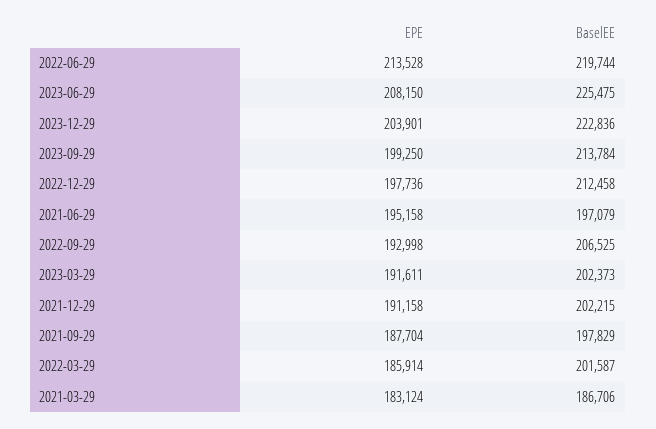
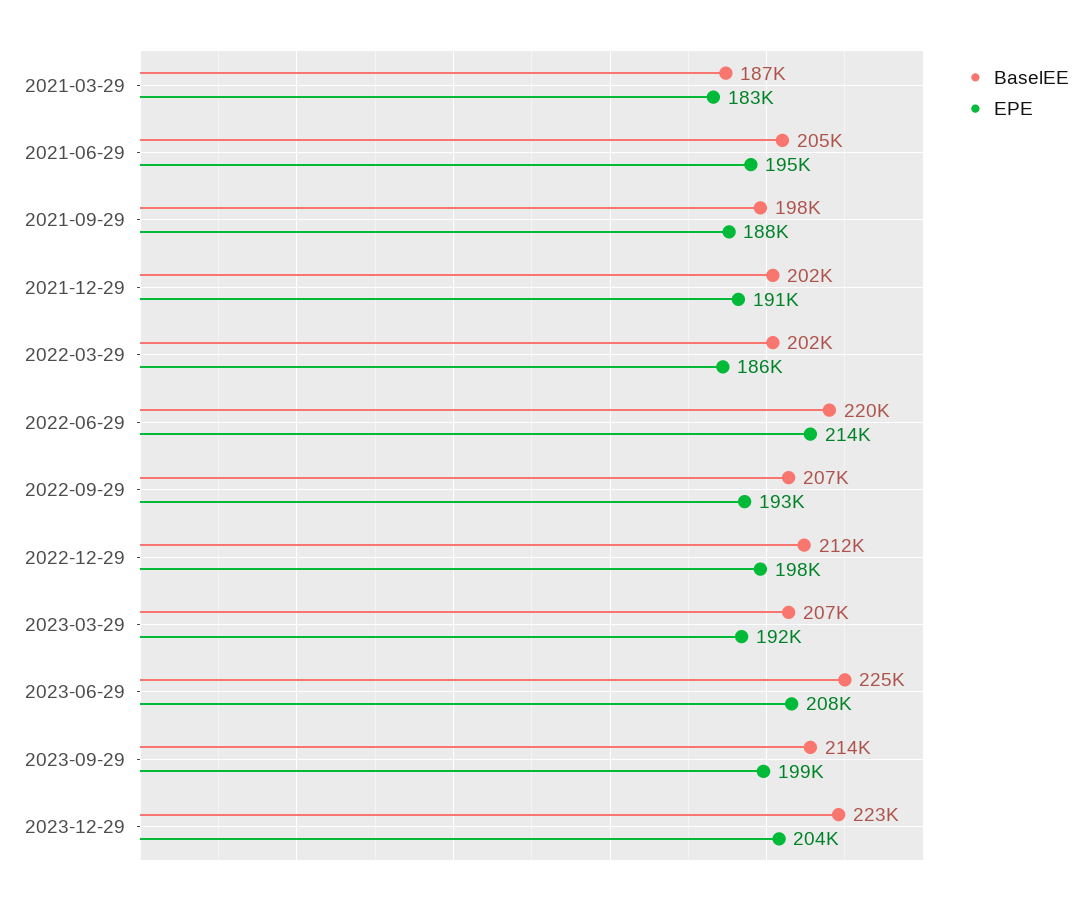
BaselEE, 2021-06-29: 197079 -> 205000
BaselEE, 2023-03-29: 202373 -> 207000

